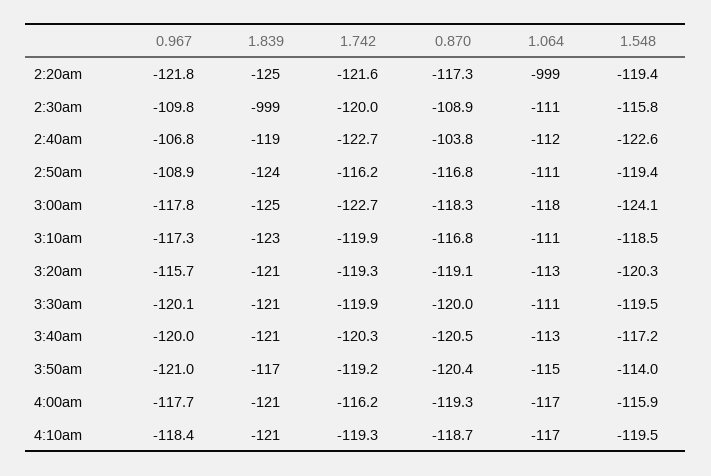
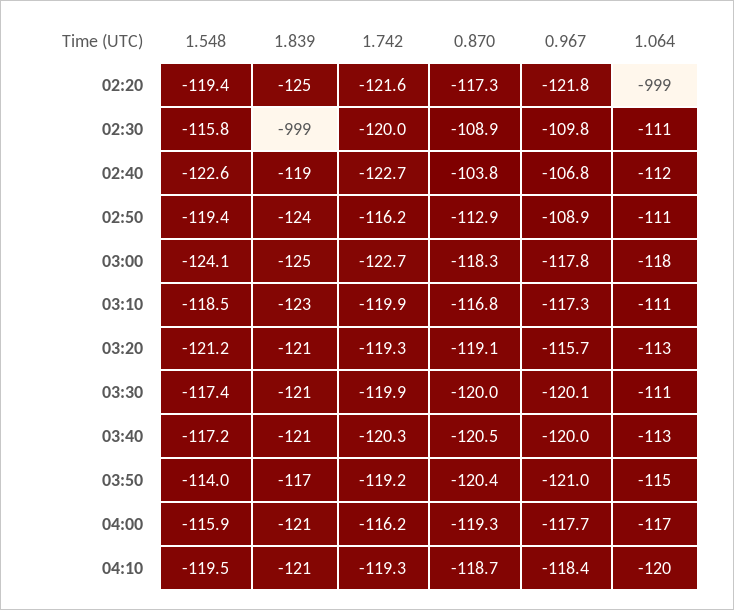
0.870, 2:50am: -116.8 -> -112.9
1.548, 3:20am: -120.3 -> -121.2
1.548, 3:30am: -119.5 -> -117.4
1.064, 4:10am: -117 -> -120

